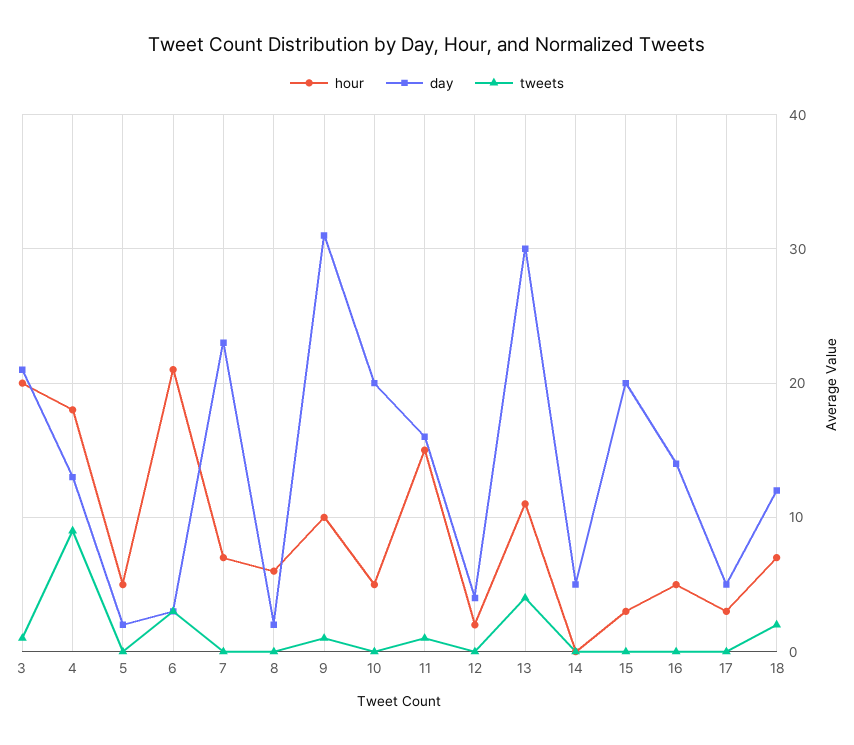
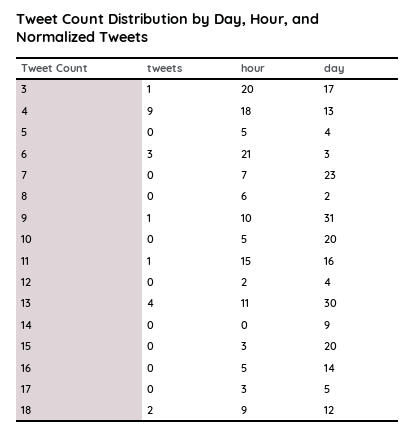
day, 3: 21 -> 17
day, 5: 2 -> 4
day, 14: 5 -> 9
hour, 18: 7 -> 9

